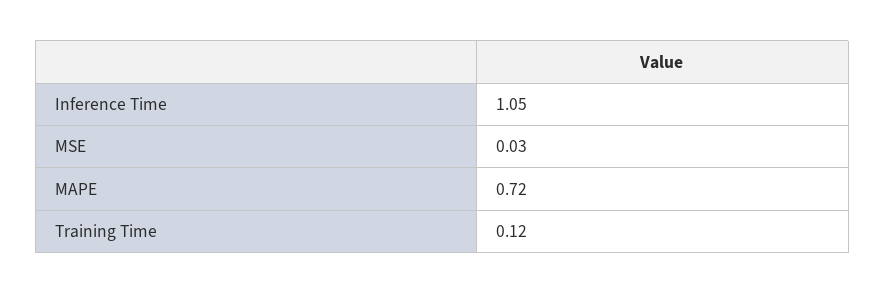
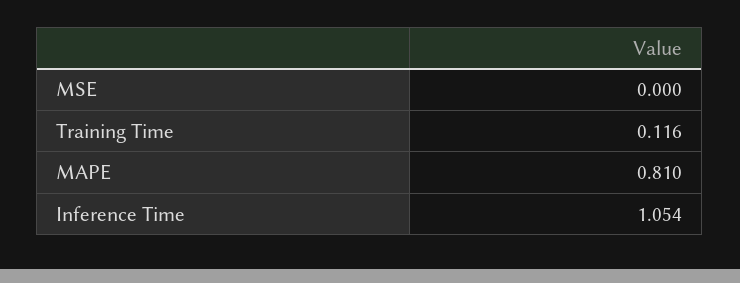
MSE: 0.03 -> 0
MAPE: 0.72 -> 0.81

